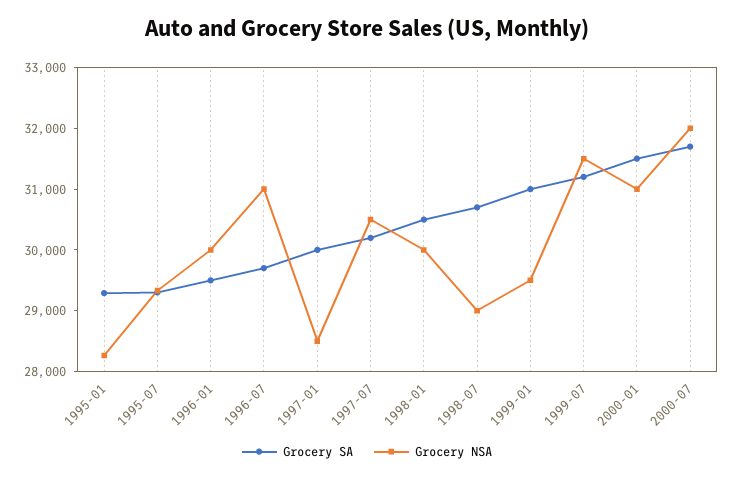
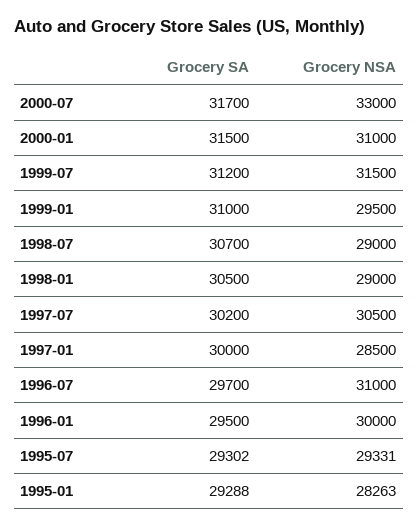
Grocery NSA, 1998-01: 30000 -> 29000
Grocery NSA, 2000-07: 32000 -> 33000

